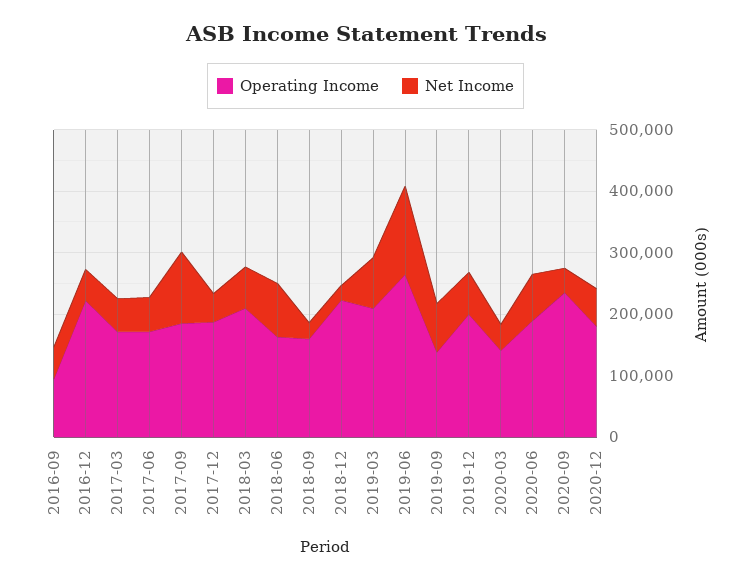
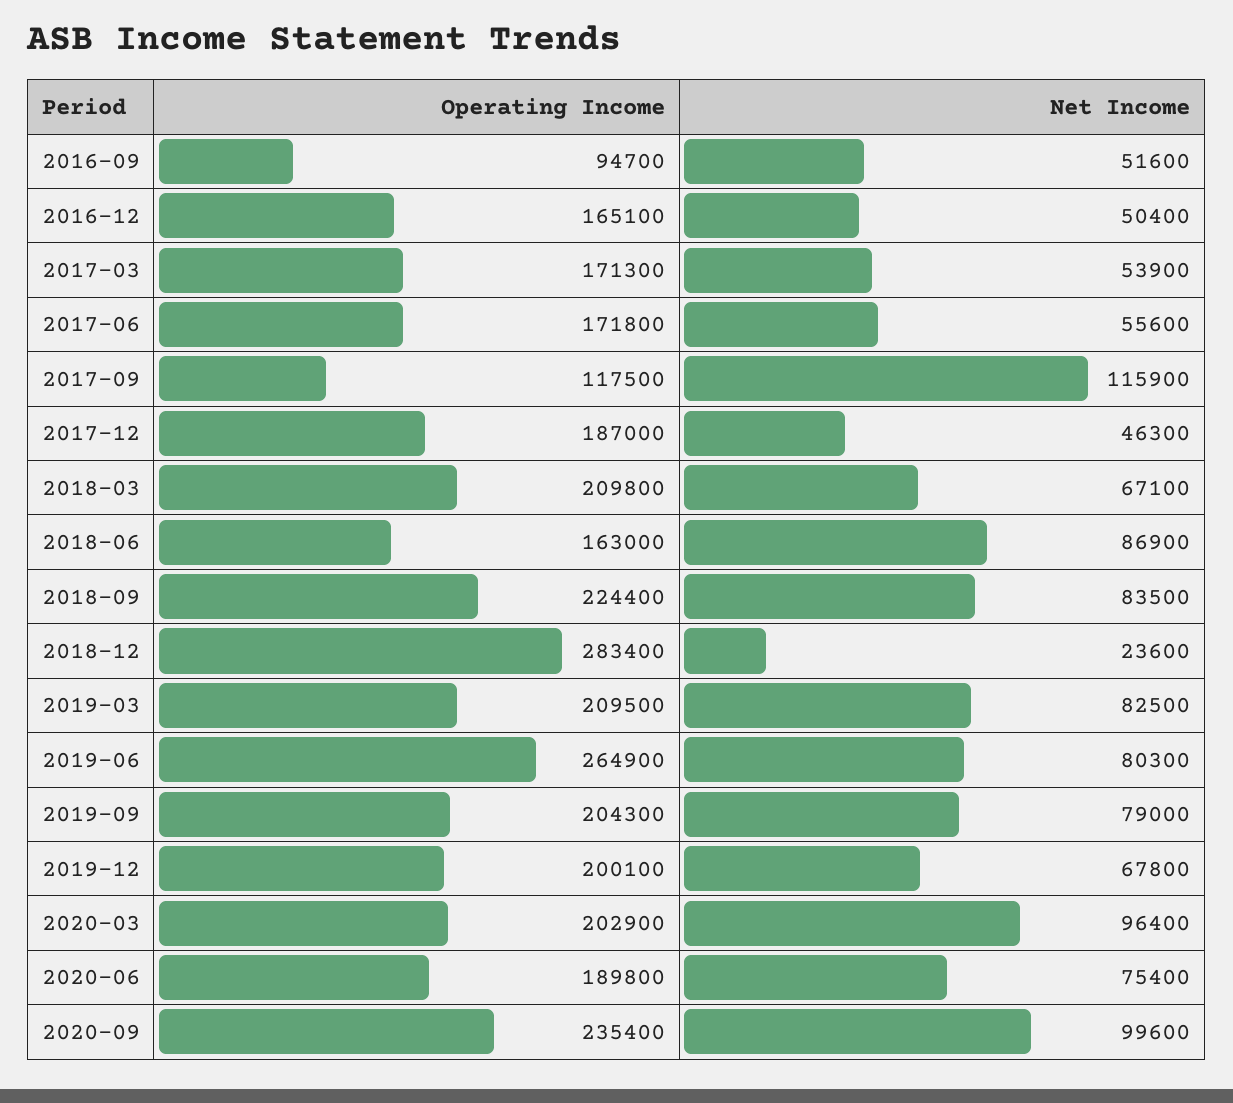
Operating Income, 2016-12: 220000 -> 165100
Operating Income, 2017-09: 180000 -> 117500
Operating Income, 2018-09: 160000 -> 224400
Net Income, 2018-09: 20000 -> 83500
Operating Income, 2018-12: 220000 -> 283400
Net Income, 2019-06: 140000 -> 80300
Operating Income, 2019-09: 140000 -> 204300
Operating Income, 2020-03: 140000 -> 202900
Net Income, 2020-03: 40000 -> 96400
Net Income, 2020-09: 40000 -> 99600
Operating Income, 2020-12: 180000 -> none
Net Income, 2020-12: 60000 -> none

